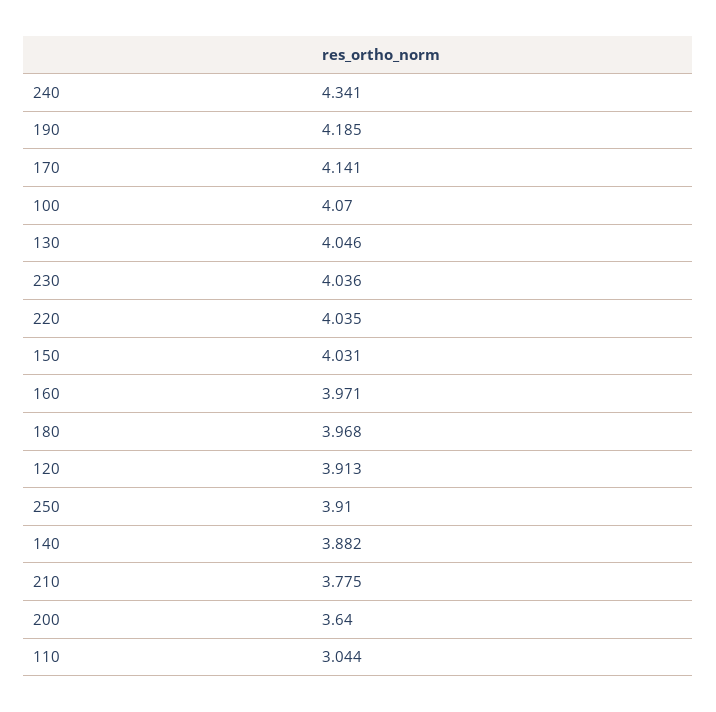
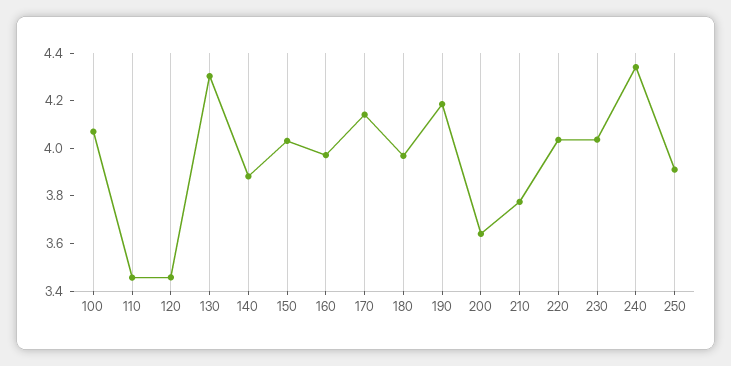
130: 4.046 -> 4.3
120: 3.913 -> 3.45
110: 3.044 -> 3.45

